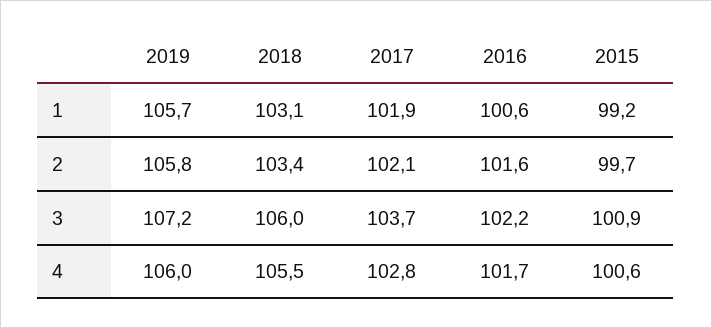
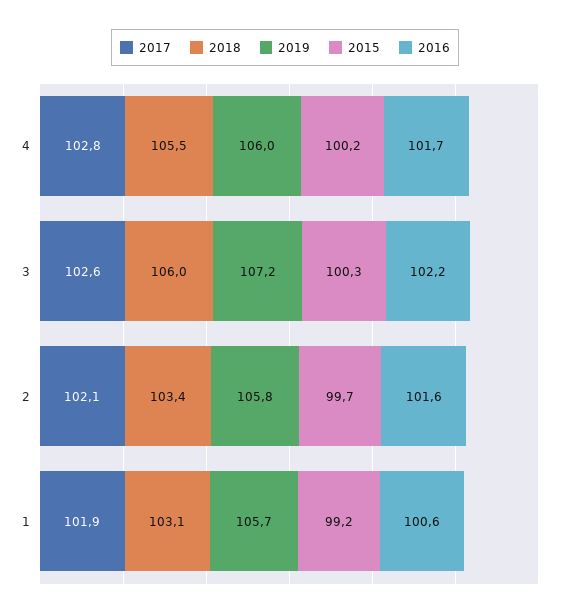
2017, 3: 103.7 -> 102.6
2015, 3: 100.9 -> 100.3
2015, 4: 100.6 -> 100.2

